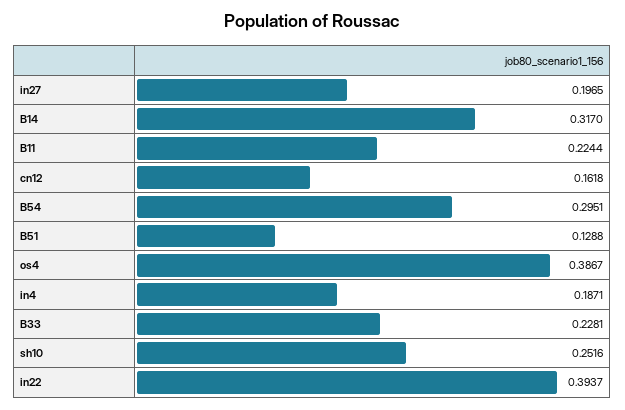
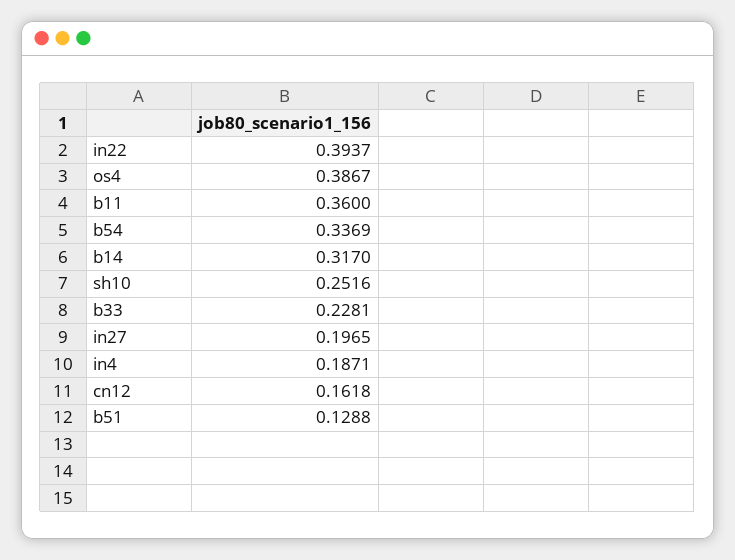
B11: 0.2244 -> 0.36
B54: 0.2951 -> 0.3369

